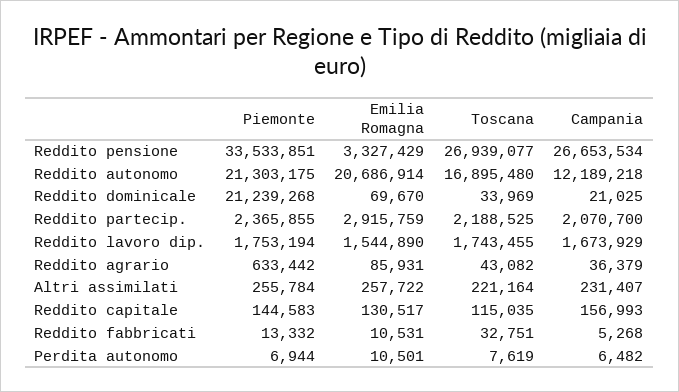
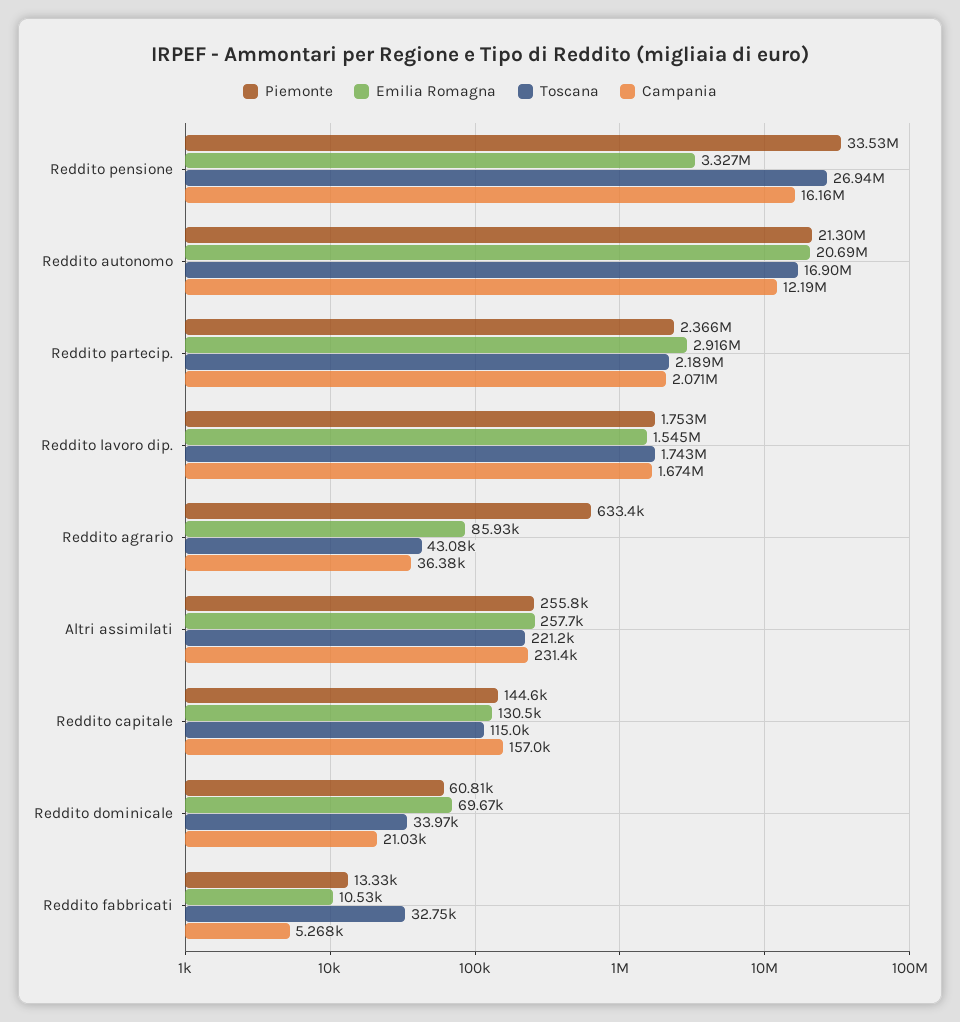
Campania, Reddito pensione: 26653534 -> 16160000
Piemonte, Reddito dominicale: 21239268 -> 60810
Piemonte, Perdita autonomo: 6944 -> none
Emilia Romagna, Perdita autonomo: 10501 -> none
Toscana, Perdita autonomo: 7619 -> none
Campania, Perdita autonomo: 6482 -> none

